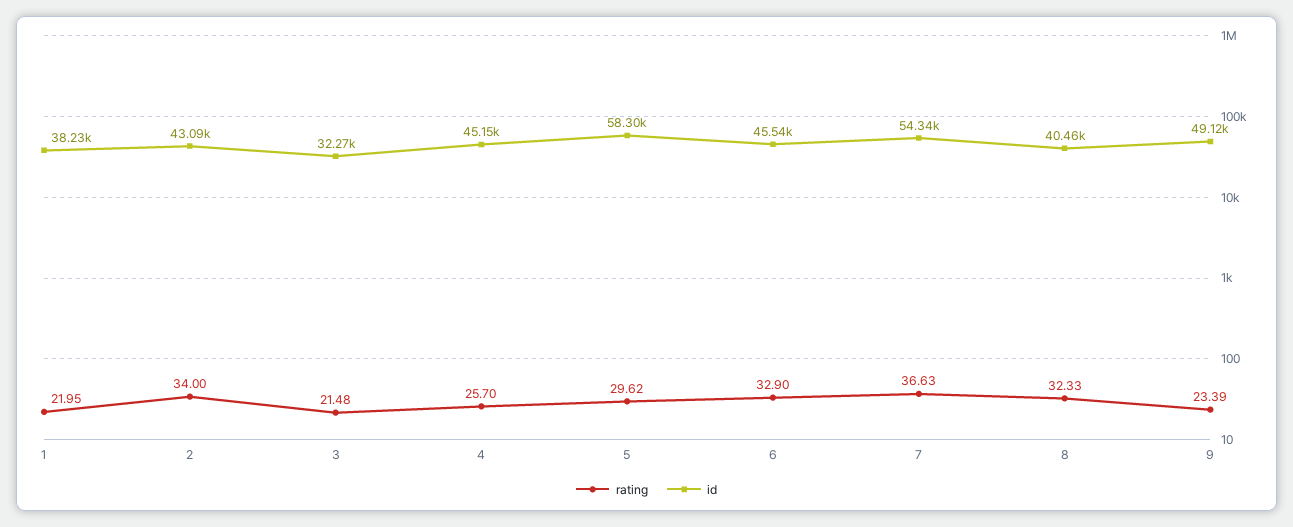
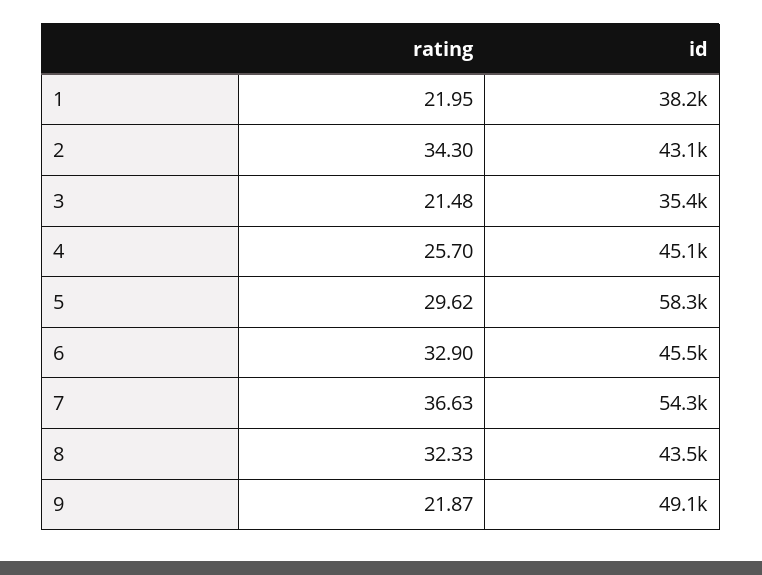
rating, 2: 34 -> 34.3
id, 3: 32270 -> 35400
id, 8: 40460 -> 43500
rating, 9: 23.39 -> 21.87

